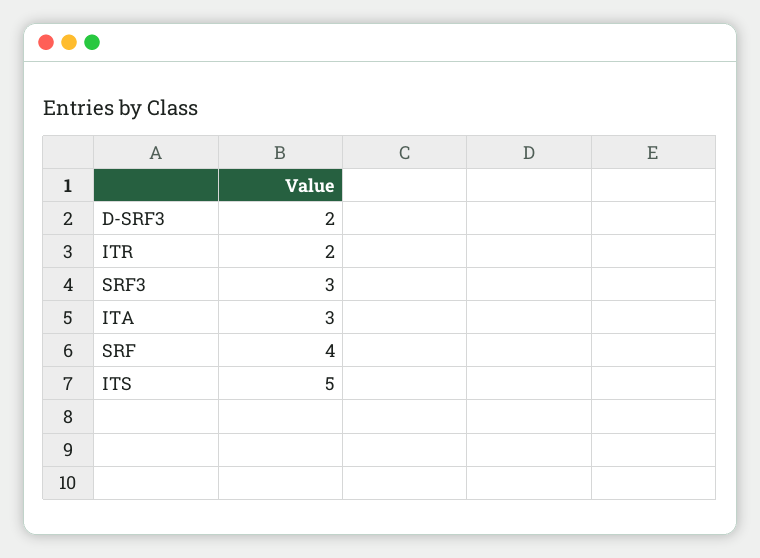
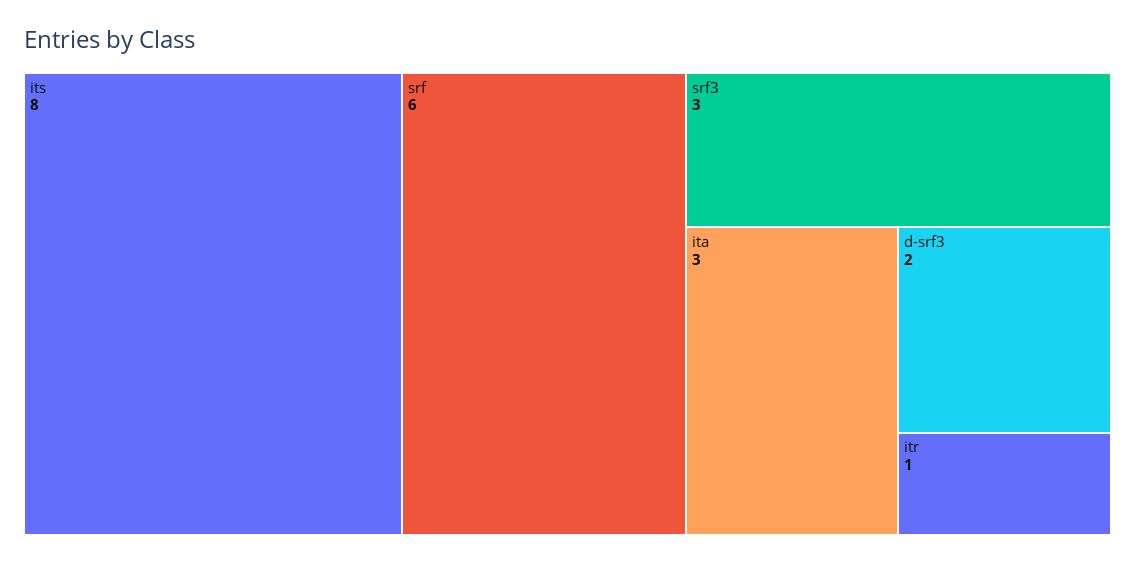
ITR: 2 -> 1
SRF: 4 -> 6
ITS: 5 -> 8

